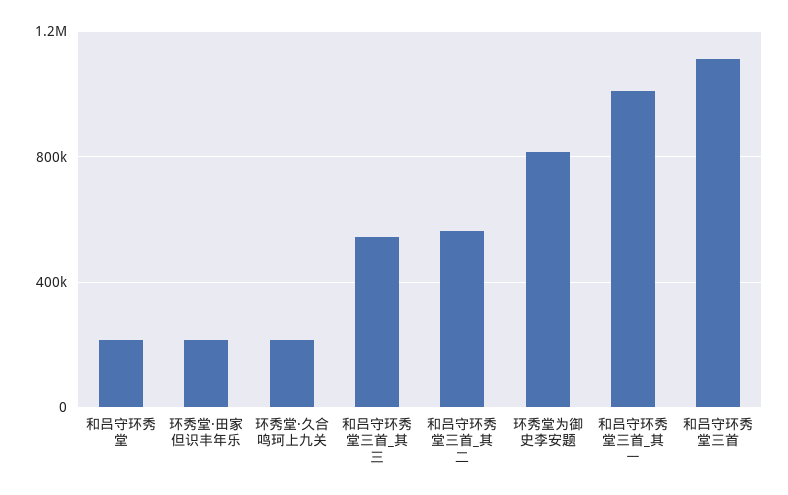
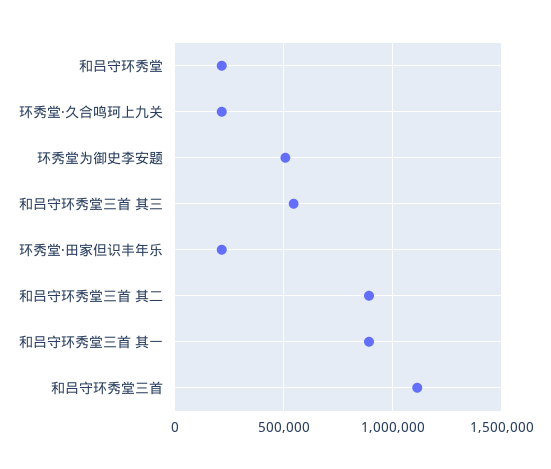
和吕守环秀堂三首_其二: 550000 -> 900000
环秀堂为御史李安题: 800000 -> 500000
和吕守环秀堂三首_其一: 1000000 -> 900000

